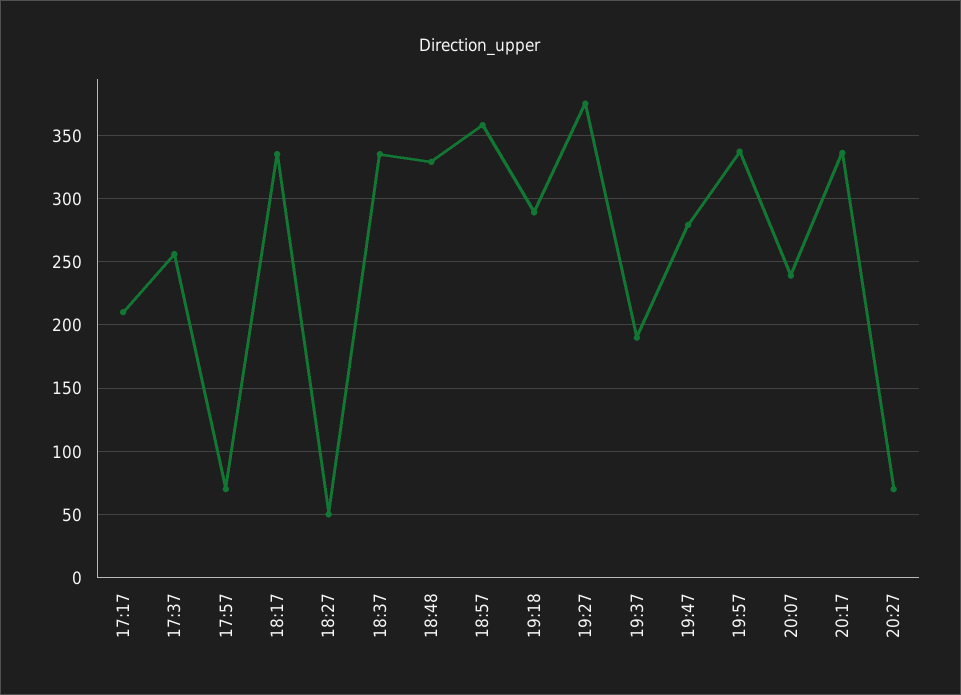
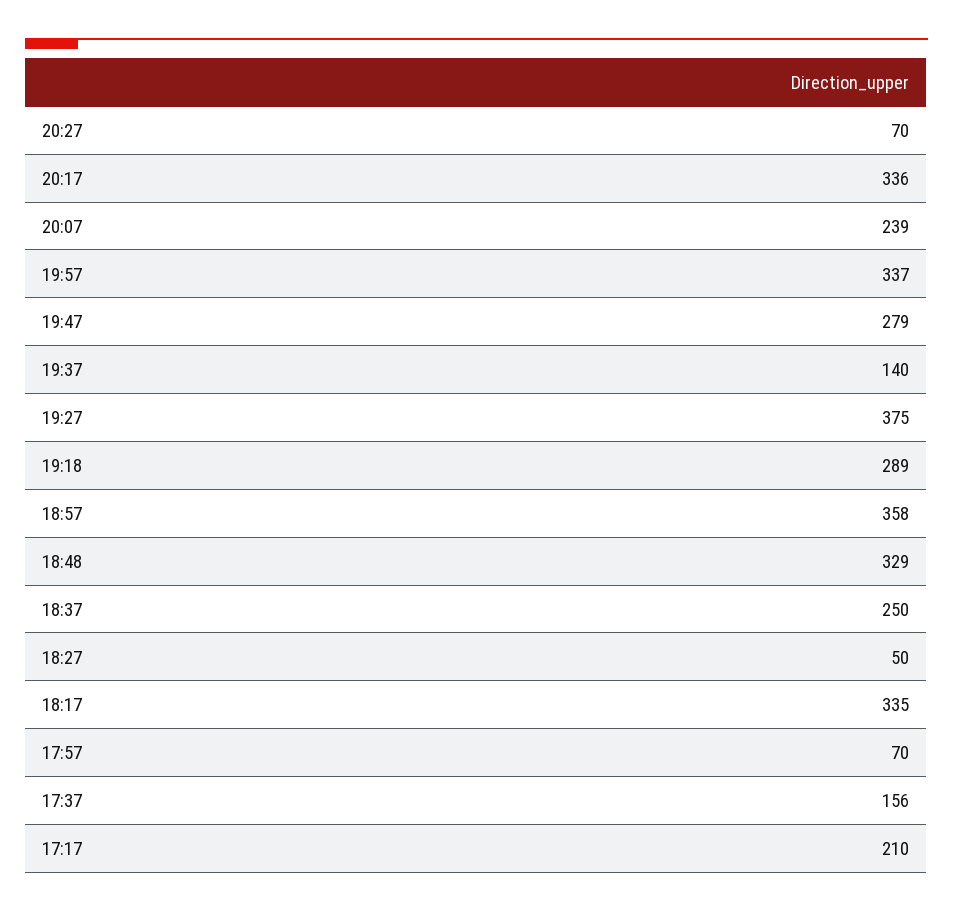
17:37: 255 -> 156
18:37: 335 -> 250
19:37: 190 -> 140

